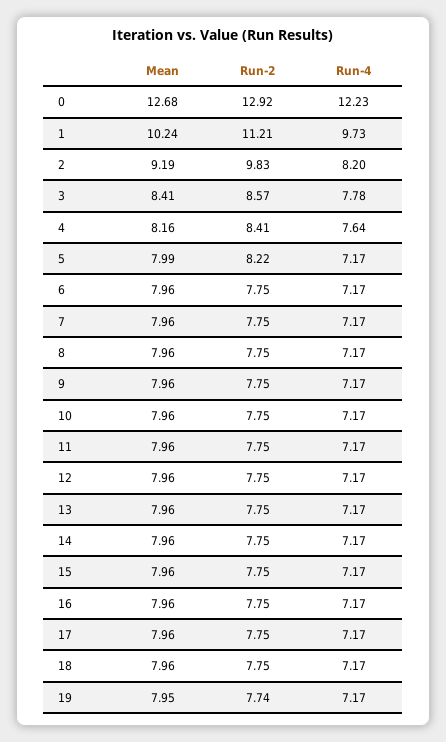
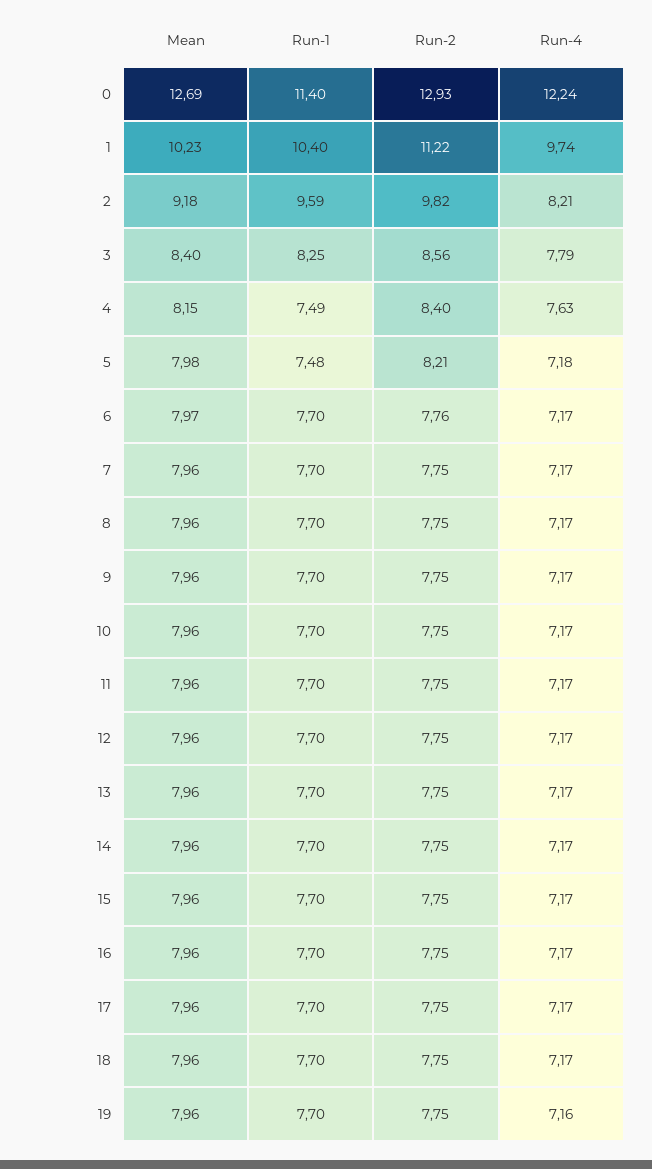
Mean, 0: 12.68 -> 12.69
Run-2, 0: 12.92 -> 12.93
Run-4, 0: 12.23 -> 12.24
Mean, 1: 10.24 -> 10.23
Run-2, 1: 11.21 -> 11.22
Run-4, 1: 9.73 -> 9.74
Mean, 2: 9.19 -> 9.18
Run-2, 2: 9.83 -> 9.82
Run-4, 2: 8.2 -> 8.21
Mean, 3: 8.41 -> 8.4
Run-2, 3: 8.57 -> 8.56
Run-4, 3: 7.78 -> 7.79
Mean, 4: 8.16 -> 8.15
Run-2, 4: 8.41 -> 8.4
Run-4, 4: 7.64 -> 7.63
Mean, 5: 7.99 -> 7.98
Run-2, 5: 8.22 -> 8.21
Run-4, 5: 7.17 -> 7.18
Mean, 6: 7.96 -> 7.97
Run-2, 6: 7.75 -> 7.76
Mean, 19: 7.95 -> 7.96
Run-2, 19: 7.74 -> 7.75
Run-4, 19: 7.17 -> 7.16
Run-1, 0: none -> 11.4
Run-1, 1: none -> 10.4
Run-1, 2: none -> 9.59
Run-1, 3: none -> 8.25
Run-1, 4: none -> 7.49
Run-1, 5: none -> 7.48
Run-1, 6: none -> 7.7
Run-1, 7: none -> 7.7
Run-1, 8: none -> 7.7
Run-1, 9: none -> 7.7
Run-1, 10: none -> 7.7
Run-1, 11: none -> 7.7
Run-1, 12: none -> 7.7
Run-1, 13: none -> 7.7
Run-1, 14: none -> 7.7
Run-1, 15: none -> 7.7
Run-1, 16: none -> 7.7
Run-1, 17: none -> 7.7
Run-1, 18: none -> 7.7
Run-1, 19: none -> 7.7

